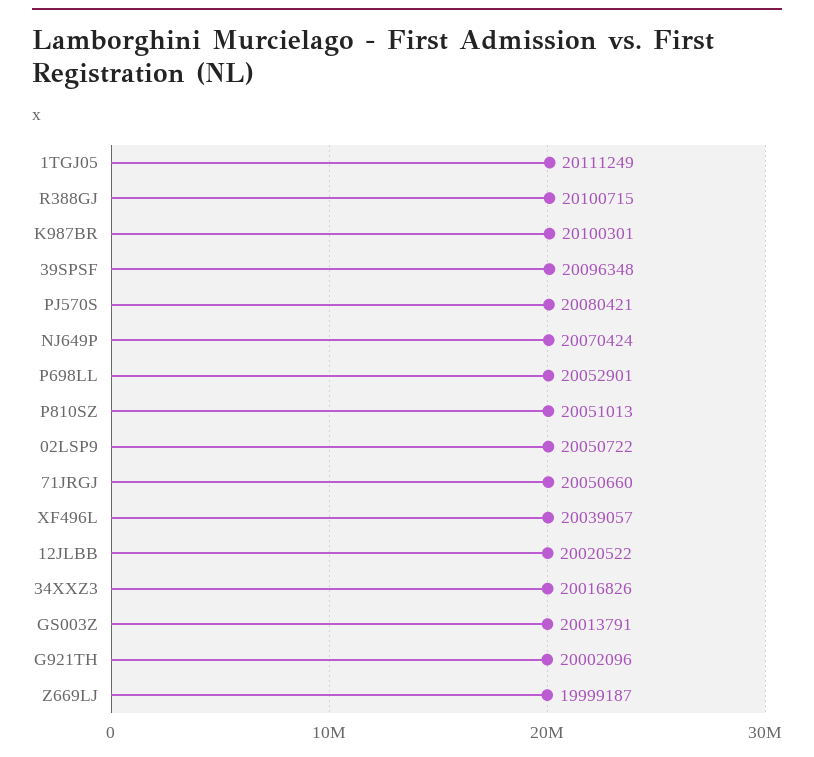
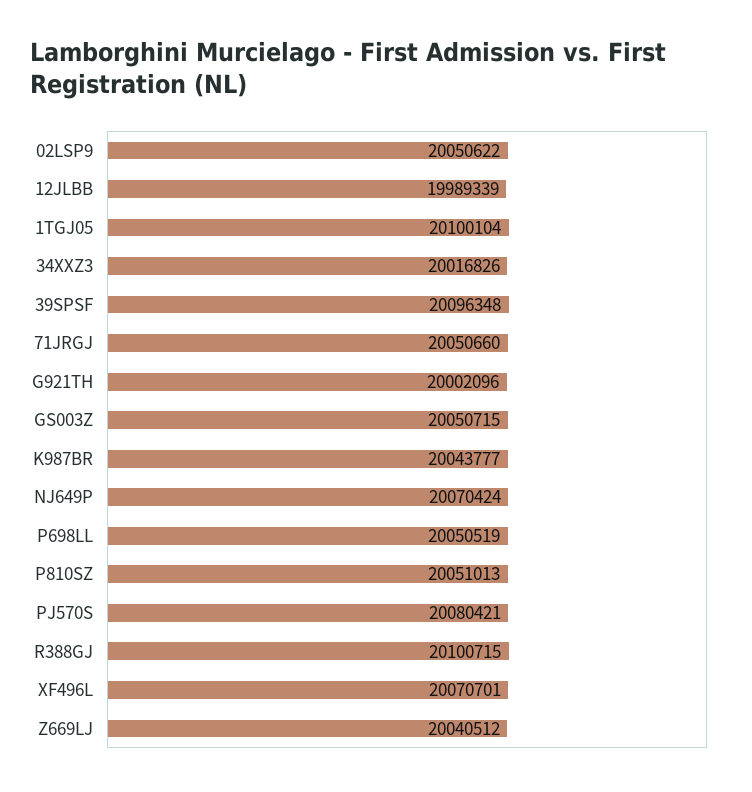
1TGJ05: 20111249 -> 20100104
K987BR: 20100301 -> 20043777
P698LL: 20052901 -> 20050519
02LSP9: 20050722 -> 20050622
XF496L: 20039057 -> 20070701
12JLBB: 20020522 -> 19989339
GS003Z: 20013791 -> 20050715
Z669LJ: 19999187 -> 20040512

